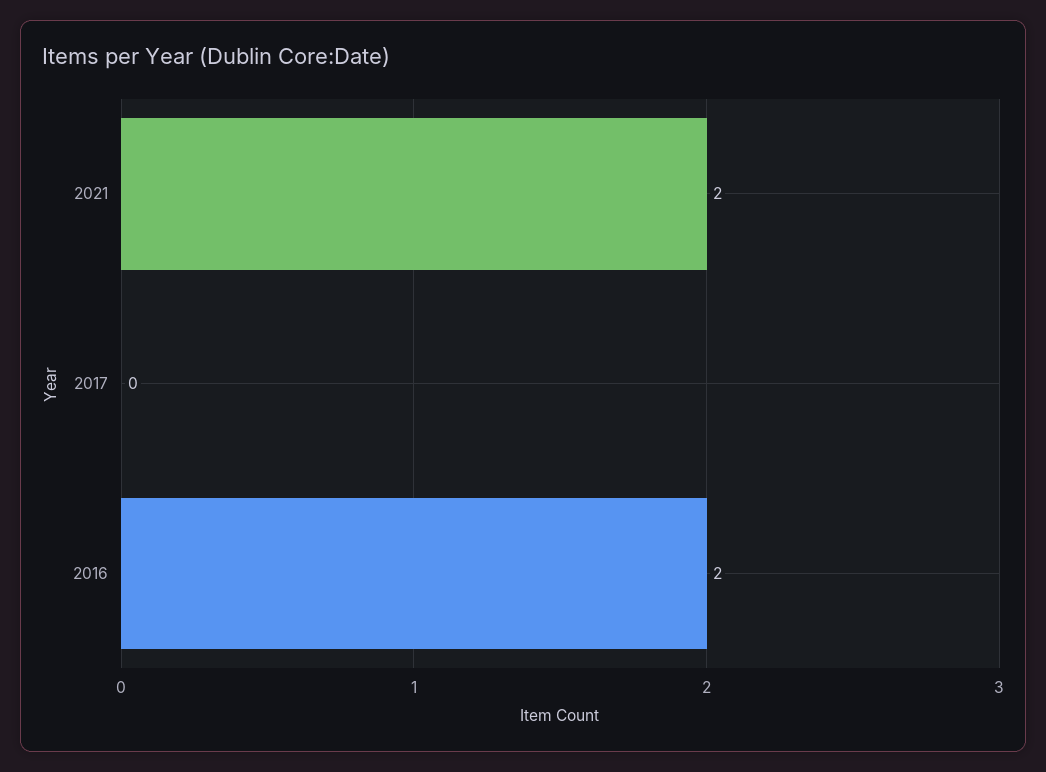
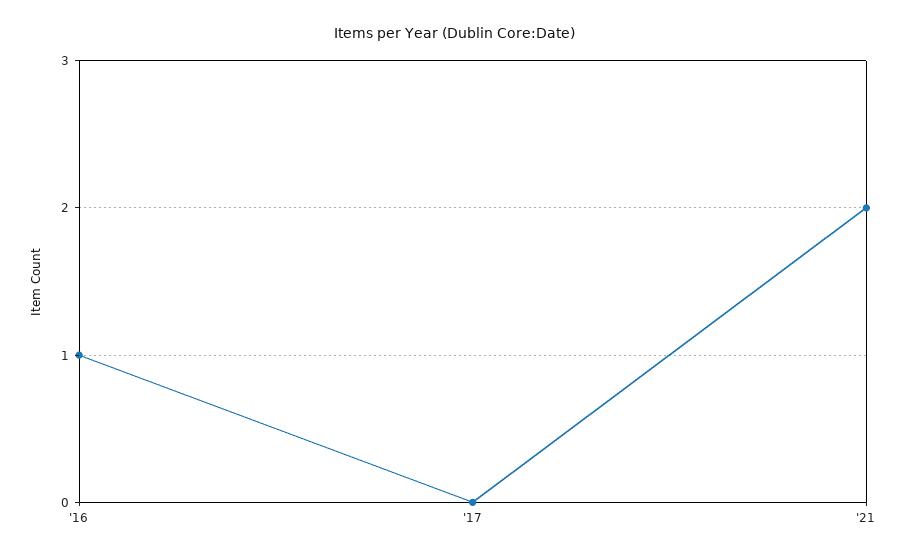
2016: 2 -> 1

